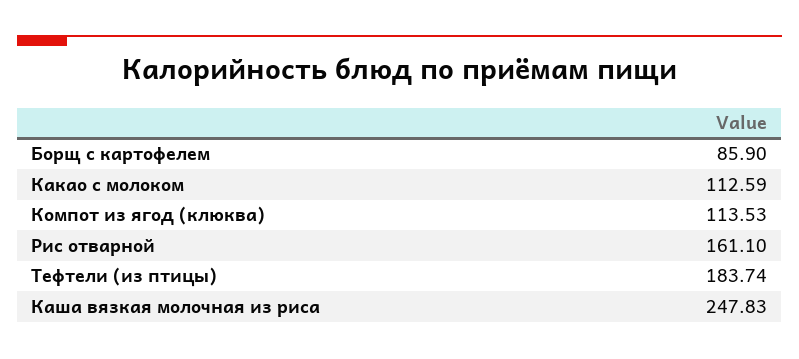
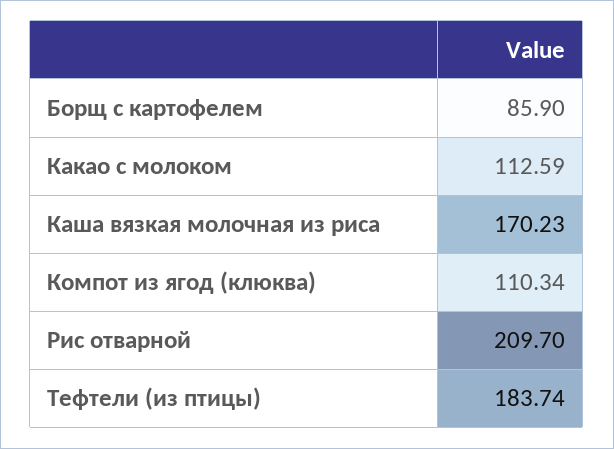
Компот из ягод (клюква): 113.53 -> 110.34
Рис отварной: 161.1 -> 209.7
Каша вязкая молочная из риса: 247.83 -> 170.23

